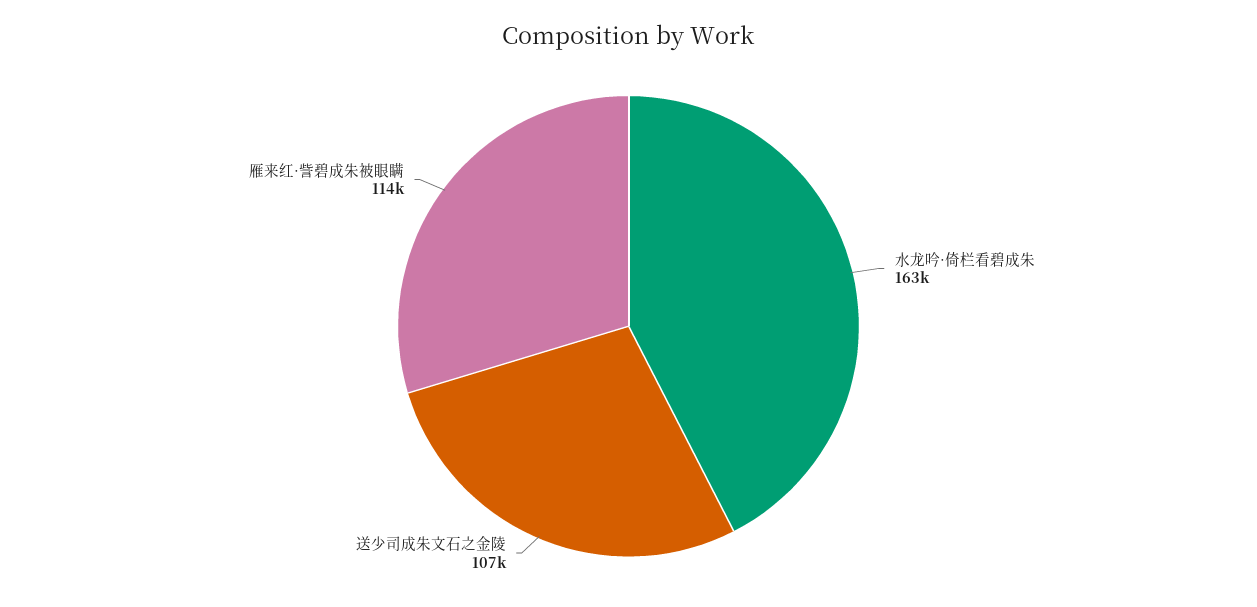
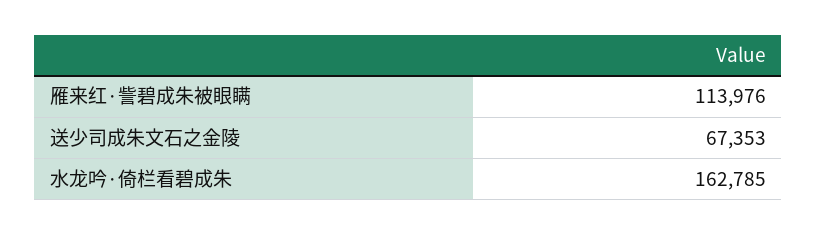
送少司成朱文石之金陵: 107000 -> 67353

